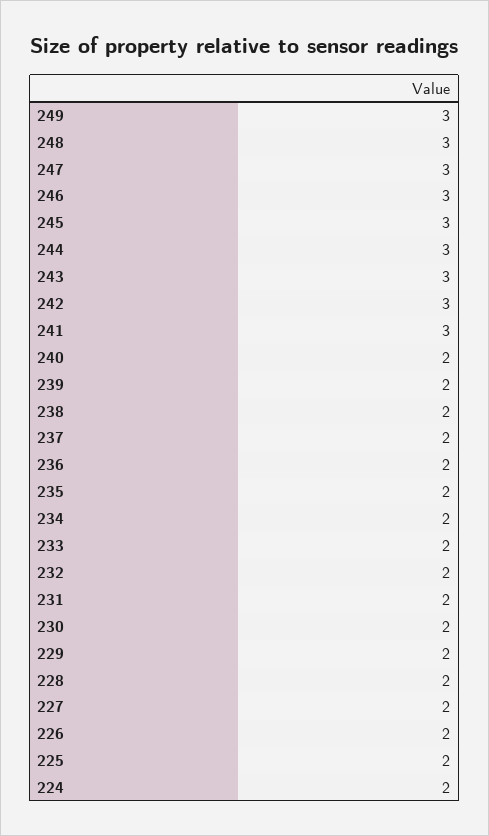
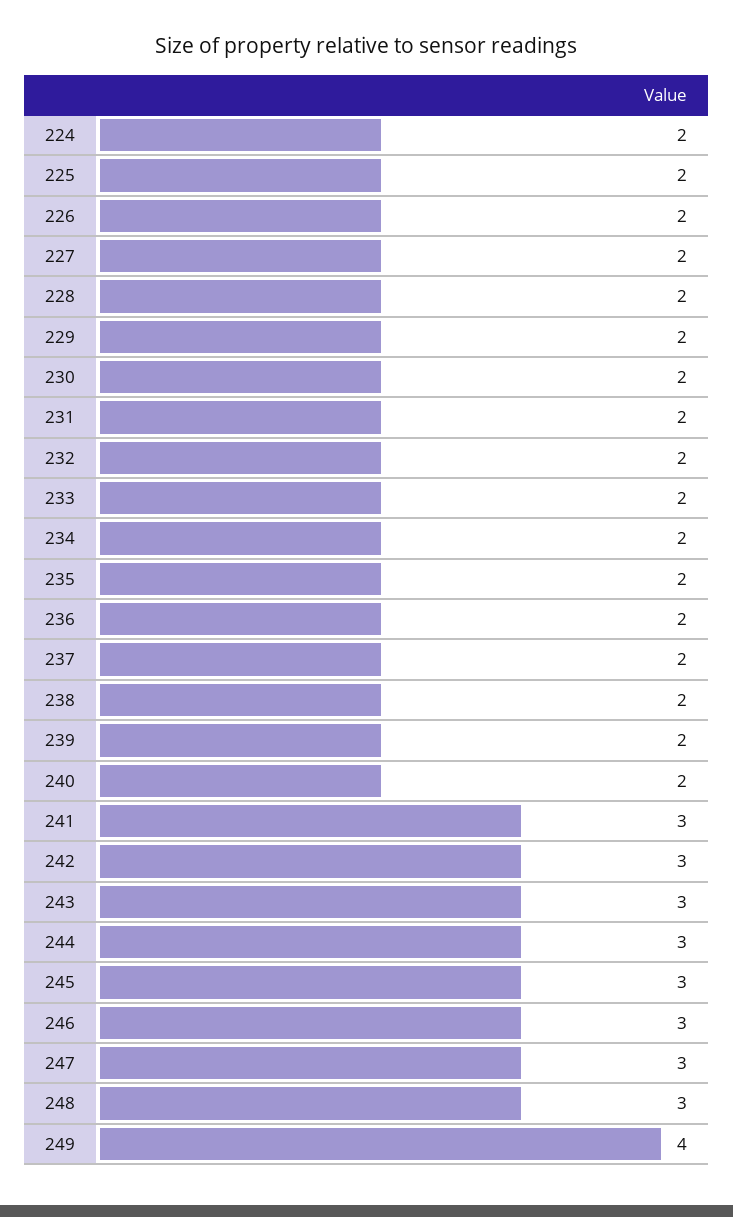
249: 3 -> 4

